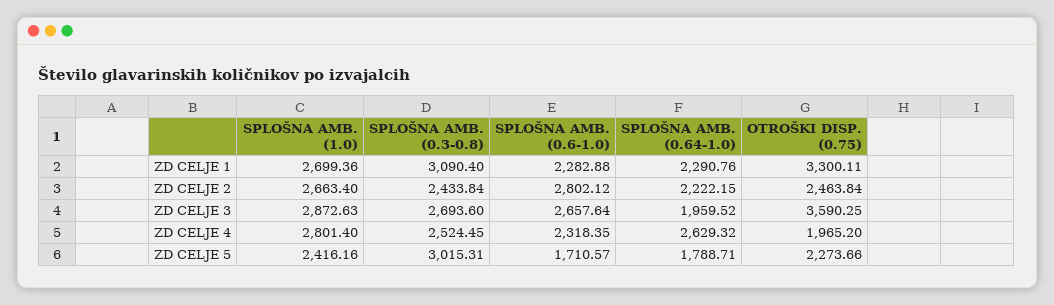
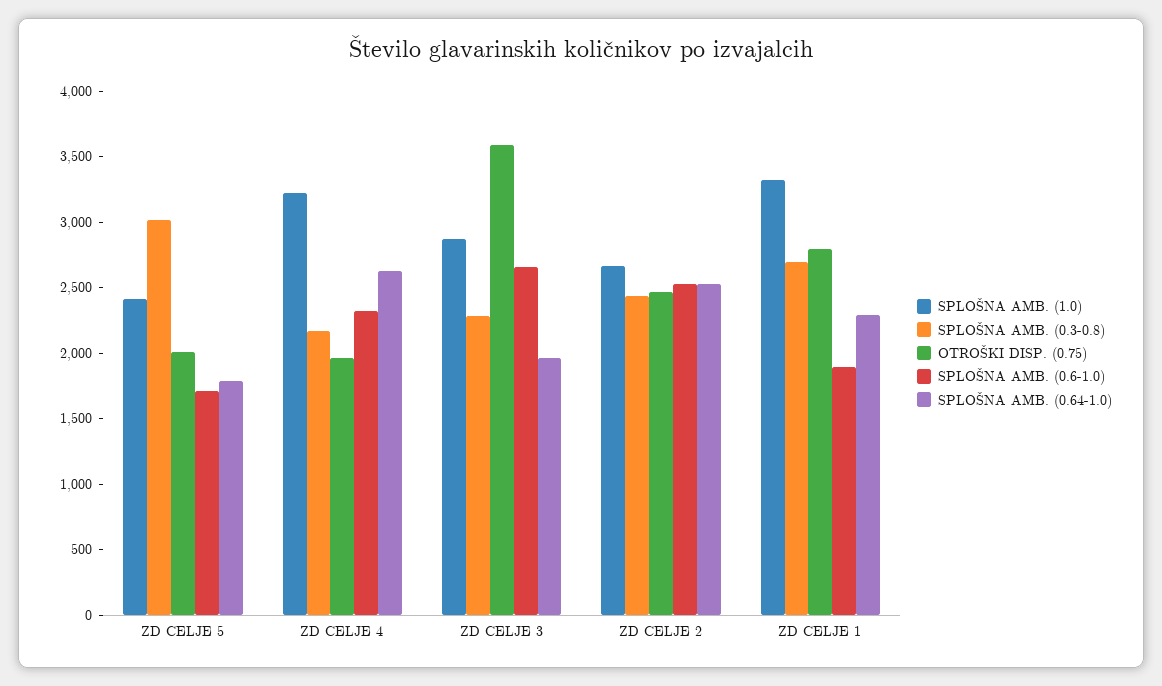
SPLOŠNA AMB. (1.0), ZD CELJE 1: 2699.36 -> 3300
SPLOŠNA AMB. (0.3-0.8), ZD CELJE 1: 3090.4 -> 2700
SPLOŠNA AMB. (0.6-1.0), ZD CELJE 1: 2282.88 -> 1900
OTROŠKI DISP. (0.75), ZD CELJE 1: 3300.11 -> 2800
SPLOŠNA AMB. (0.6-1.0), ZD CELJE 2: 2802.12 -> 2500
SPLOŠNA AMB. (0.64-1.0), ZD CELJE 2: 2222.15 -> 2500
SPLOŠNA AMB. (0.3-0.8), ZD CELJE 3: 2693.6 -> 2300
SPLOŠNA AMB. (1.0), ZD CELJE 4: 2801.4 -> 3200
SPLOŠNA AMB. (0.3-0.8), ZD CELJE 4: 2524.45 -> 2200
OTROŠKI DISP. (0.75), ZD CELJE 5: 2273.66 -> 2000

